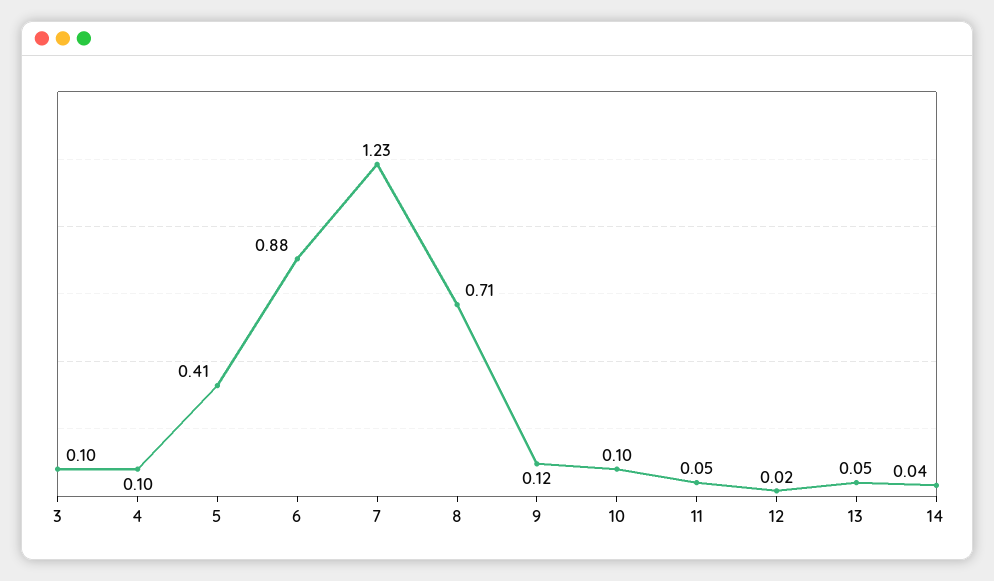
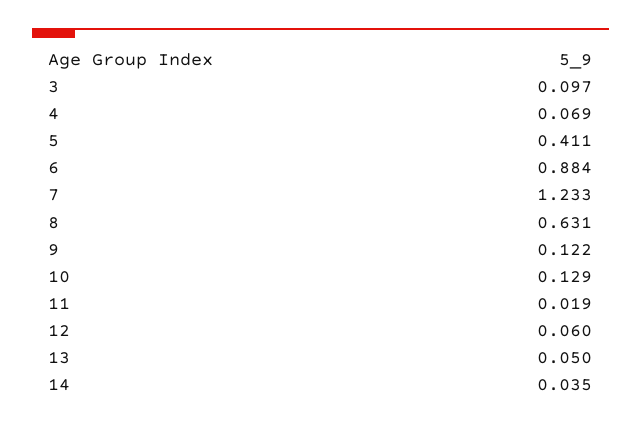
4: 0.1 -> 0.069
8: 0.71 -> 0.631
10: 0.1 -> 0.129
11: 0.05 -> 0.019
12: 0.02 -> 0.06

